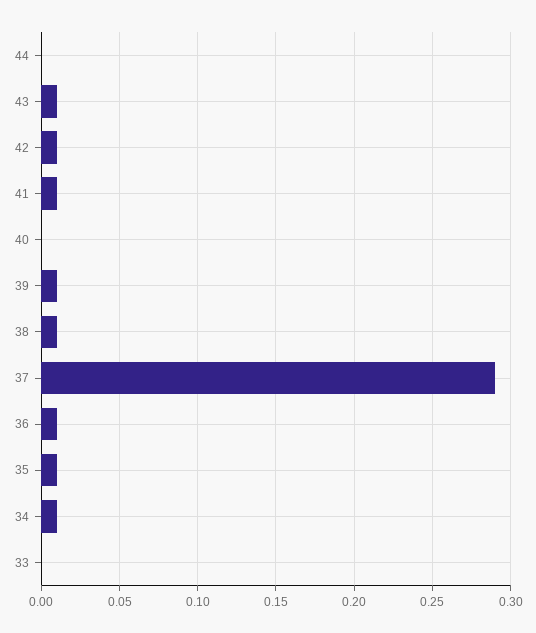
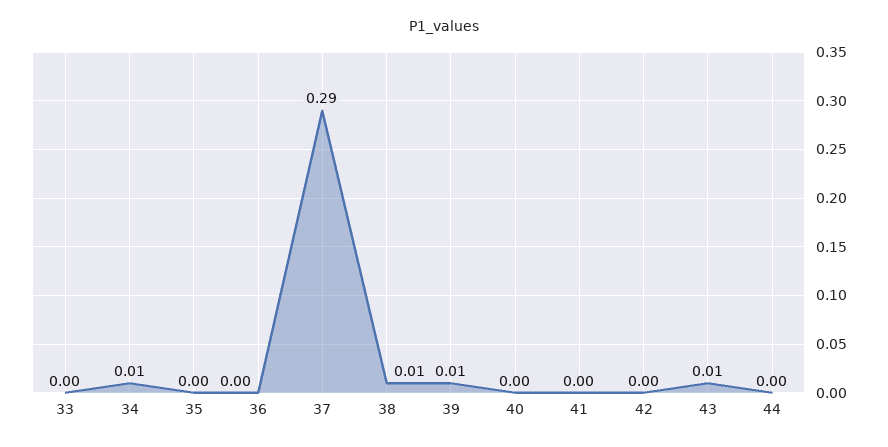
42: 0.01 -> 0
41: 0.01 -> 0
36: 0.01 -> 0
35: 0.01 -> 0

